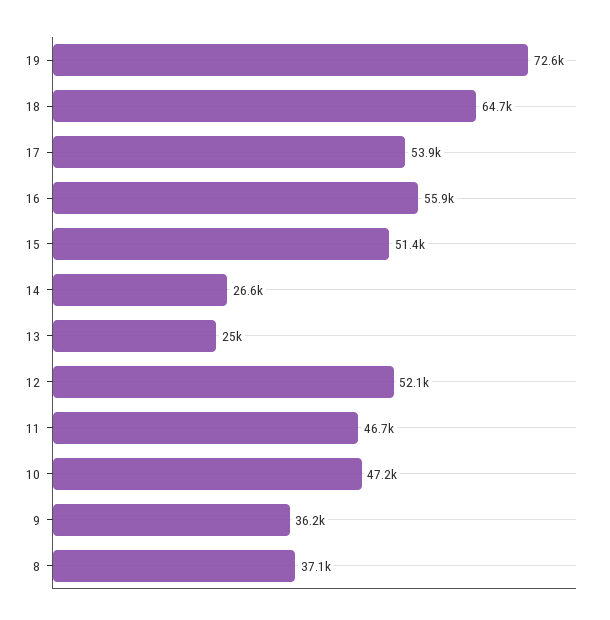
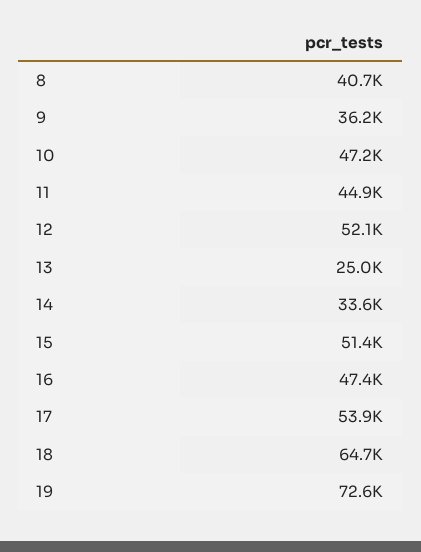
16: 55900 -> 47400
14: 26600 -> 33600
11: 46700 -> 44900
8: 37100 -> 40700

